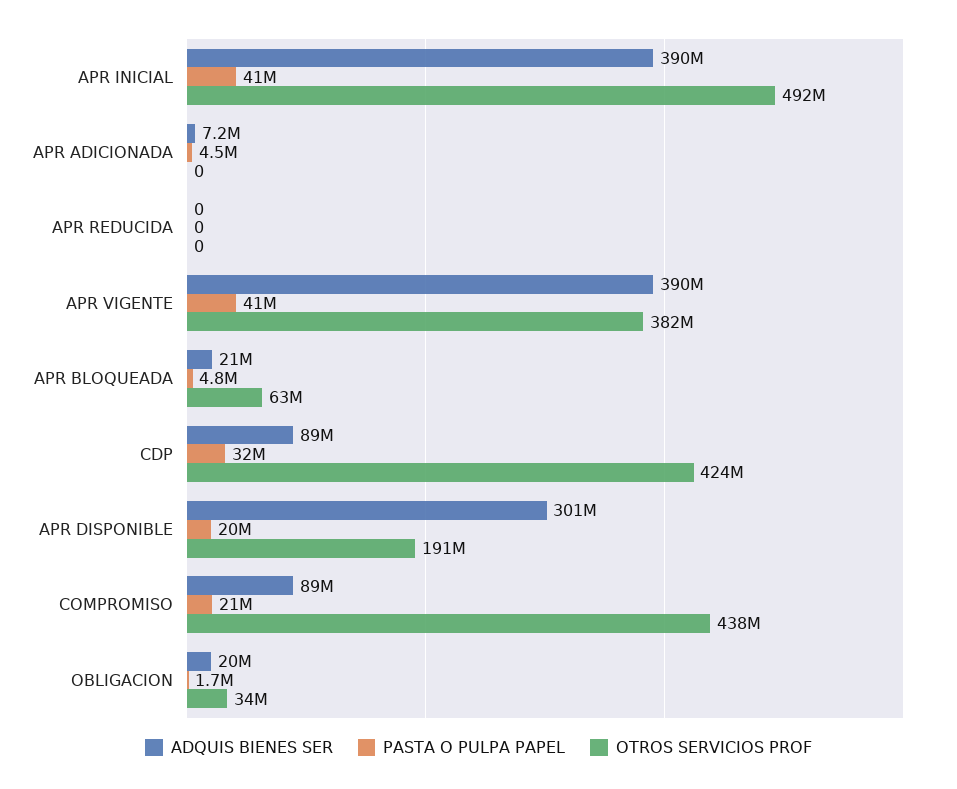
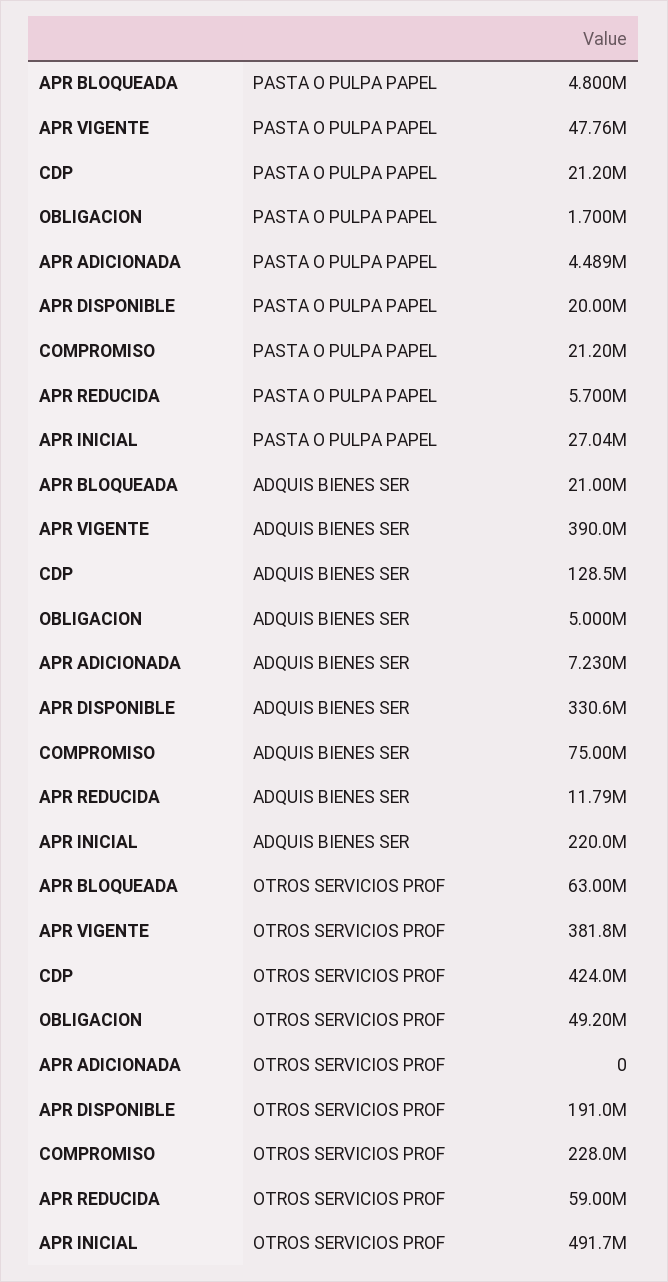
ADQUIS BIENES SER, APR INICIAL: 390000000 -> 220000000
PASTA O PULPA PAPEL, APR INICIAL: 41000000 -> 27040000
ADQUIS BIENES SER, APR REDUCIDA: 0 -> 11790000
PASTA O PULPA PAPEL, APR REDUCIDA: 0 -> 5700000
OTROS SERVICIOS PROF, APR REDUCIDA: 0 -> 59000000
PASTA O PULPA PAPEL, APR VIGENTE: 41000000 -> 47760000
ADQUIS BIENES SER, CDP: 89000000 -> 128500000
PASTA O PULPA PAPEL, CDP: 32000000 -> 21200000
ADQUIS BIENES SER, APR DISPONIBLE: 301000000 -> 330600000
ADQUIS BIENES SER, COMPROMISO: 89000000 -> 75000000
OTROS SERVICIOS PROF, COMPROMISO: 438000000 -> 228000000
ADQUIS BIENES SER, OBLIGACION: 20000000 -> 5000000
OTROS SERVICIOS PROF, OBLIGACION: 34000000 -> 49200000

